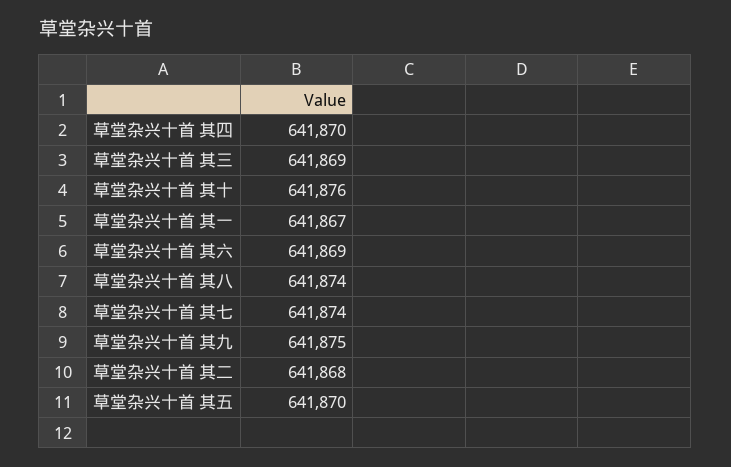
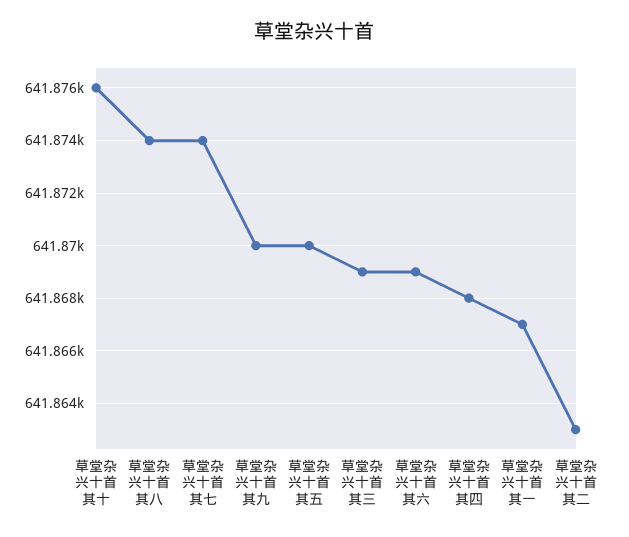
草堂杂兴十首 其四: 641870 -> 641868
草堂杂兴十首 其九: 641875 -> 641870
草堂杂兴十首 其二: 641868 -> 641863

